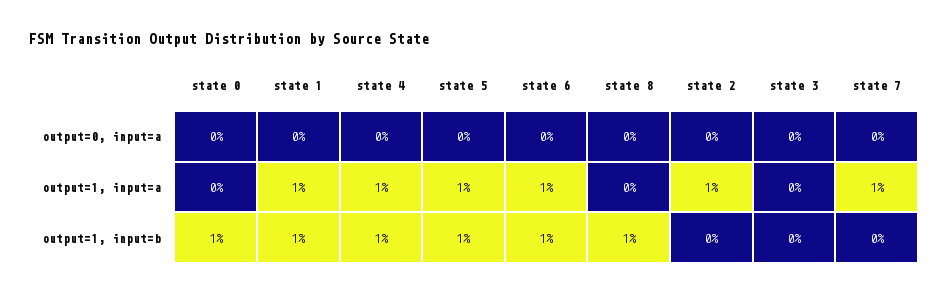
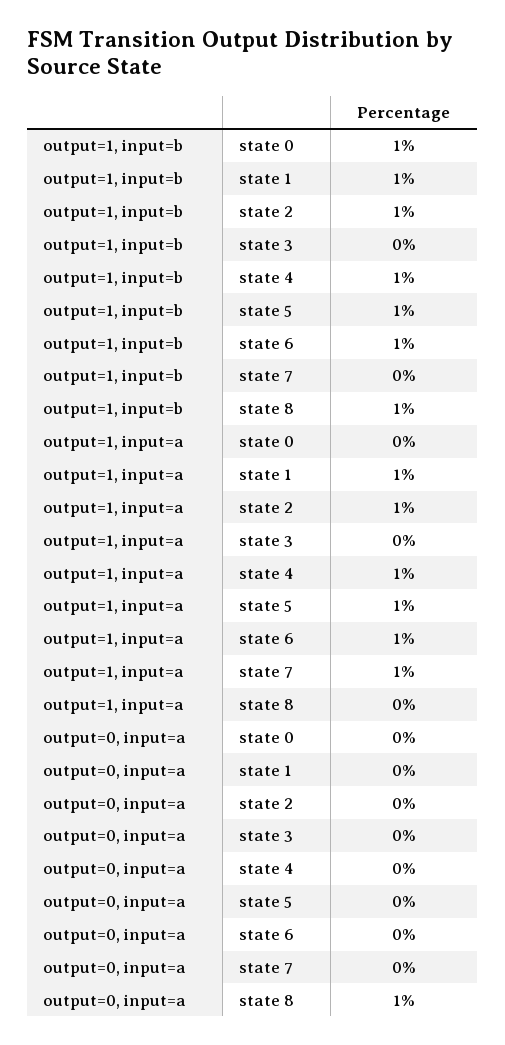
state 8, output=0, input=a: 0 -> 1
state 2, output=1, input=b: 0 -> 1

